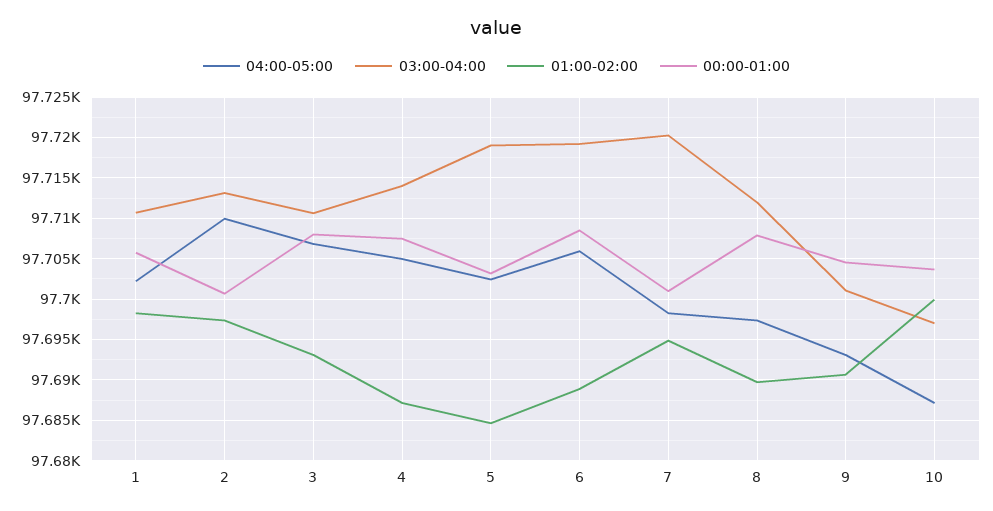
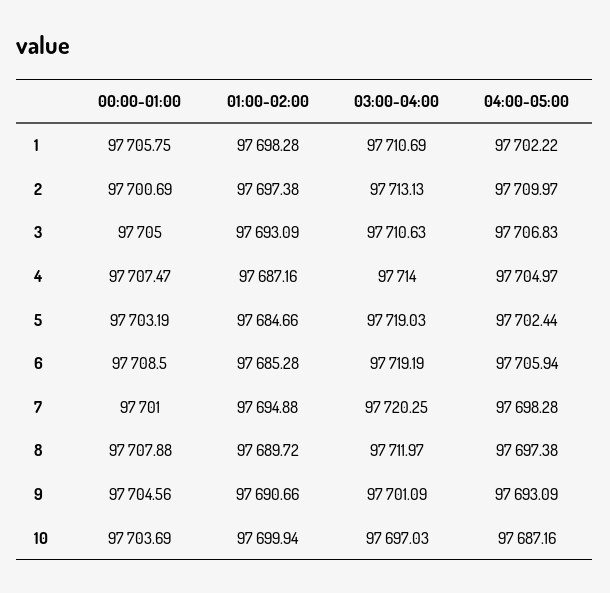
00:00-01:00, 3: 97708 -> 97705
01:00-02:00, 6: 97689 -> 97685.28

